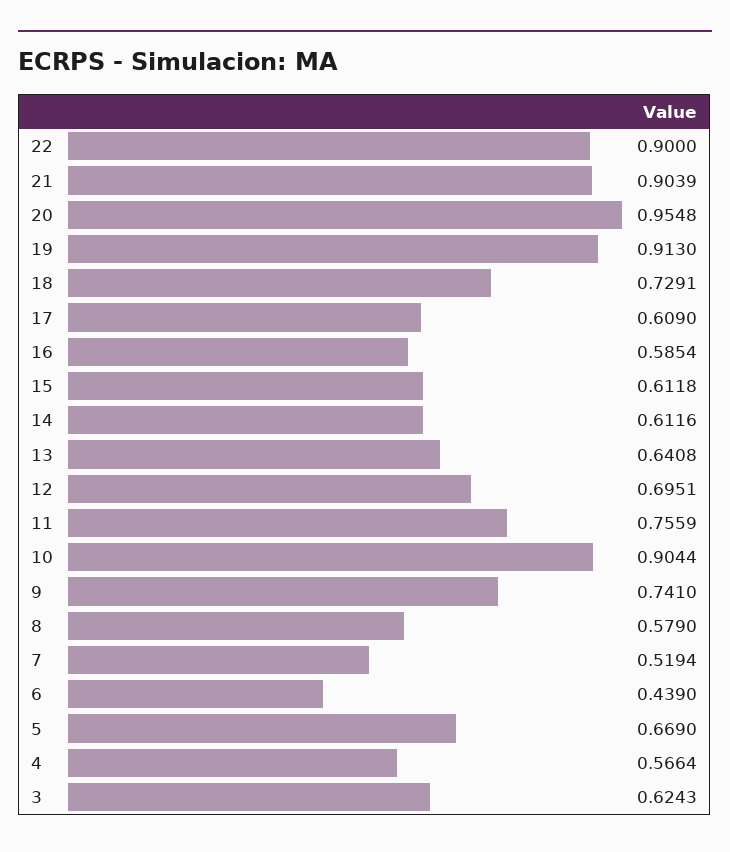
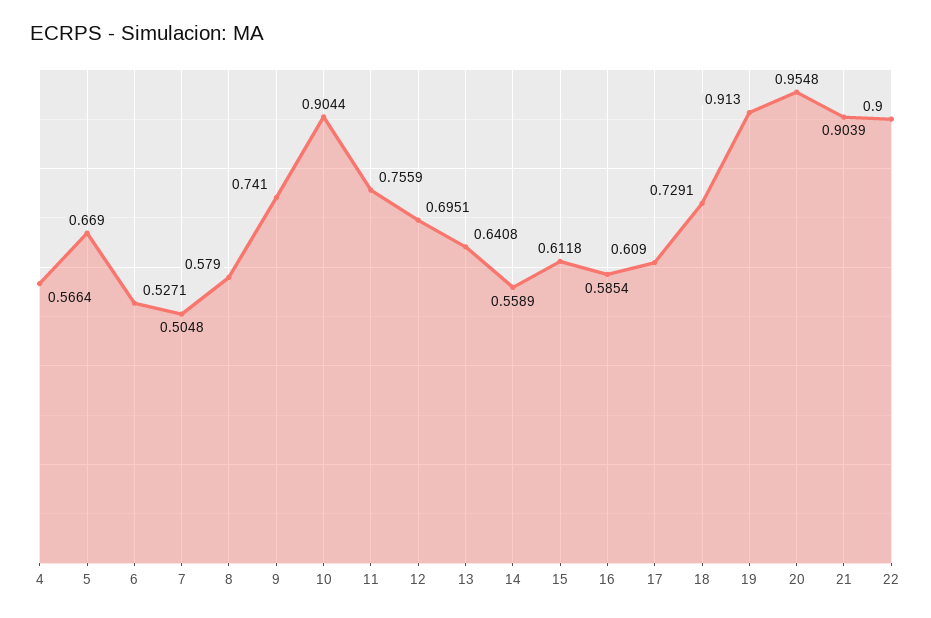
14: 0.6116 -> 0.5589
7: 0.5194 -> 0.5048
6: 0.439 -> 0.5271
3: 0.6243 -> none

